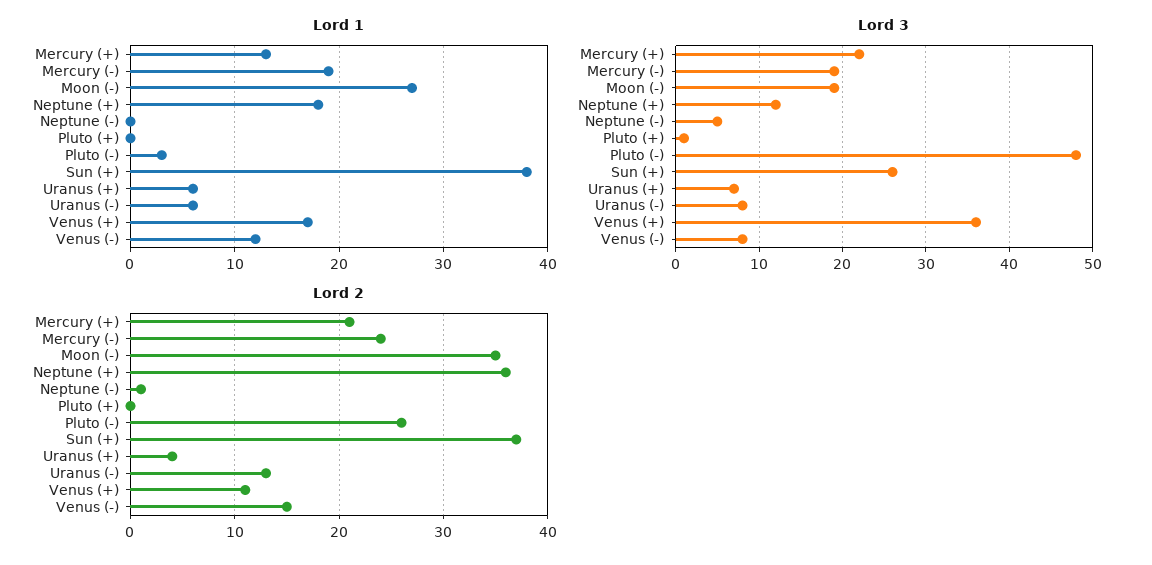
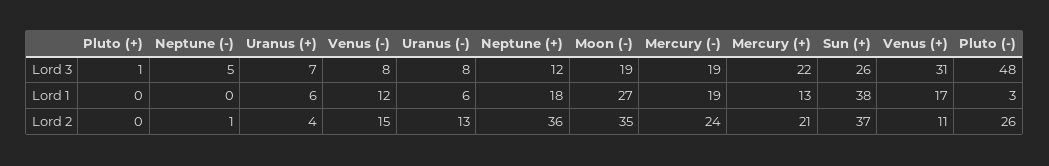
Lord 3, Venus (+): 36 -> 31

